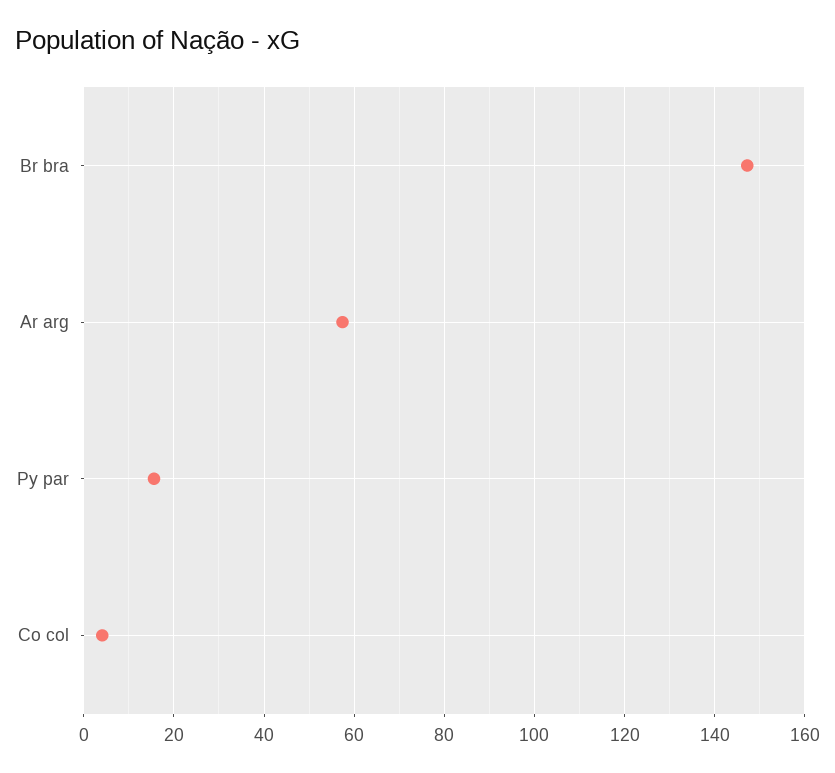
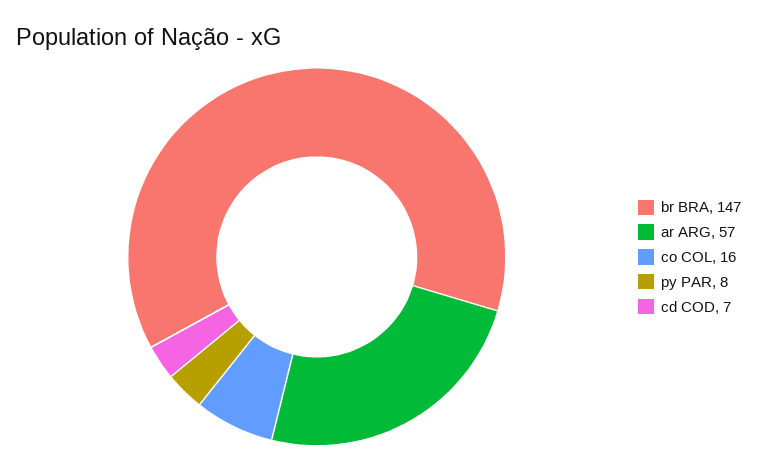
Py par: 16 -> 8
Co col: 4 -> 16
cd COD: none -> 7

